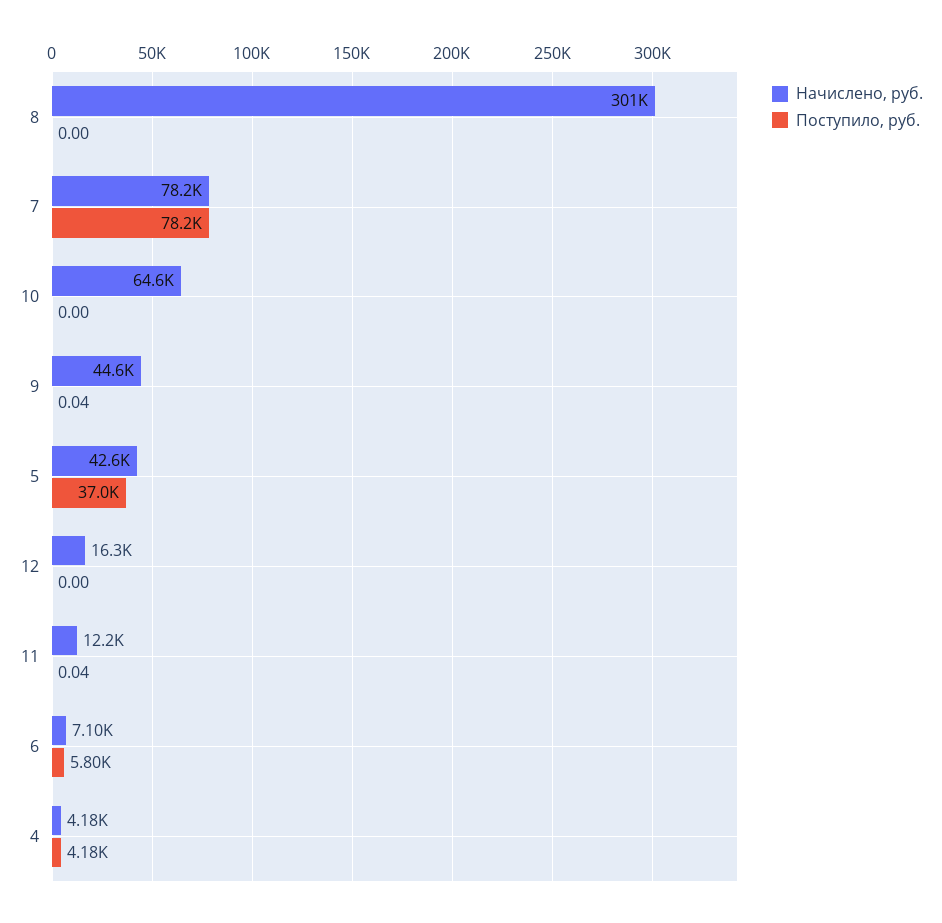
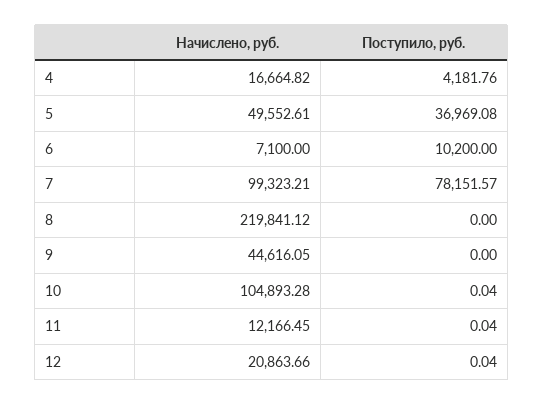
Начислено, руб., 8: 301000 -> 219841.12
Начислено, руб., 7: 78200 -> 99323.21
Начислено, руб., 10: 64600 -> 104893.28
Поступило, руб., 10: 0 -> 0.04
Поступило, руб., 9: 0.04 -> 0
Начислено, руб., 5: 42600 -> 49552.61
Начислено, руб., 12: 16300 -> 20863.66
Поступило, руб., 12: 0 -> 0.04
Поступило, руб., 6: 5800 -> 10200
Начислено, руб., 4: 4180 -> 16664.82

